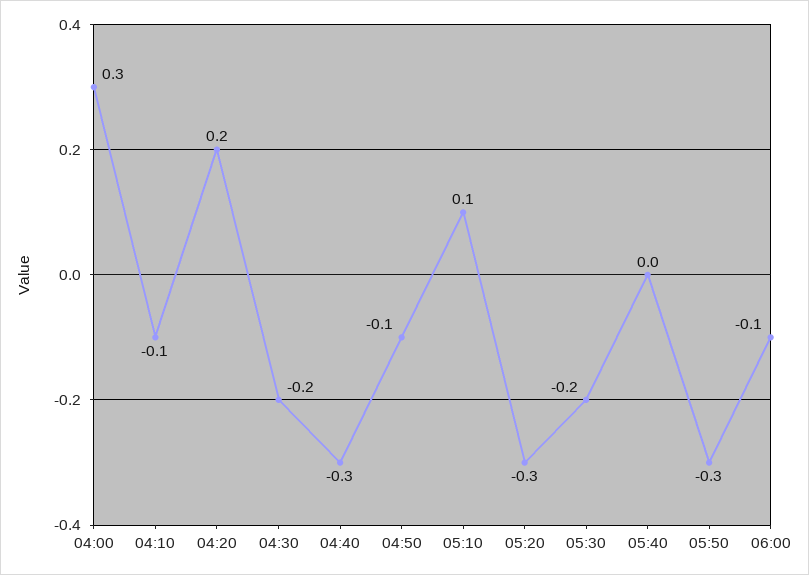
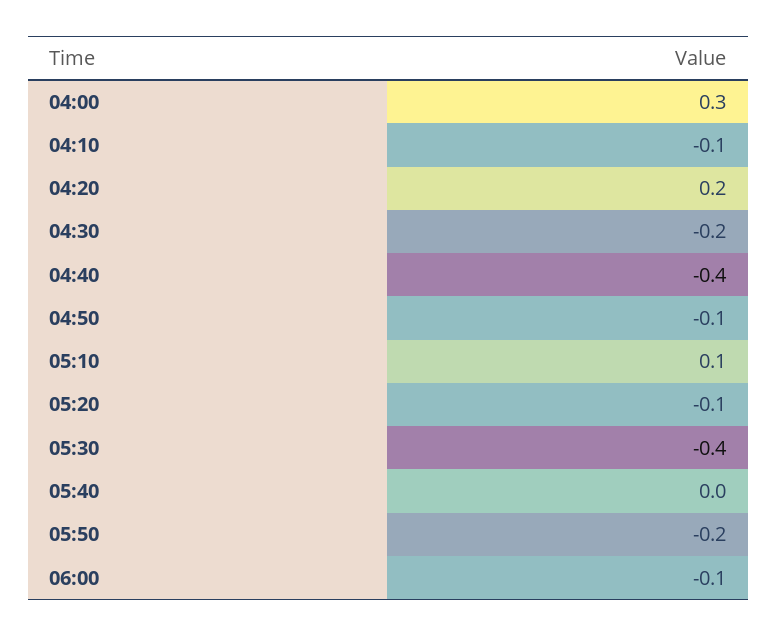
04:40: -0.3 -> -0.4
05:20: -0.3 -> -0.1
05:30: -0.2 -> -0.4
05:50: -0.3 -> -0.2

